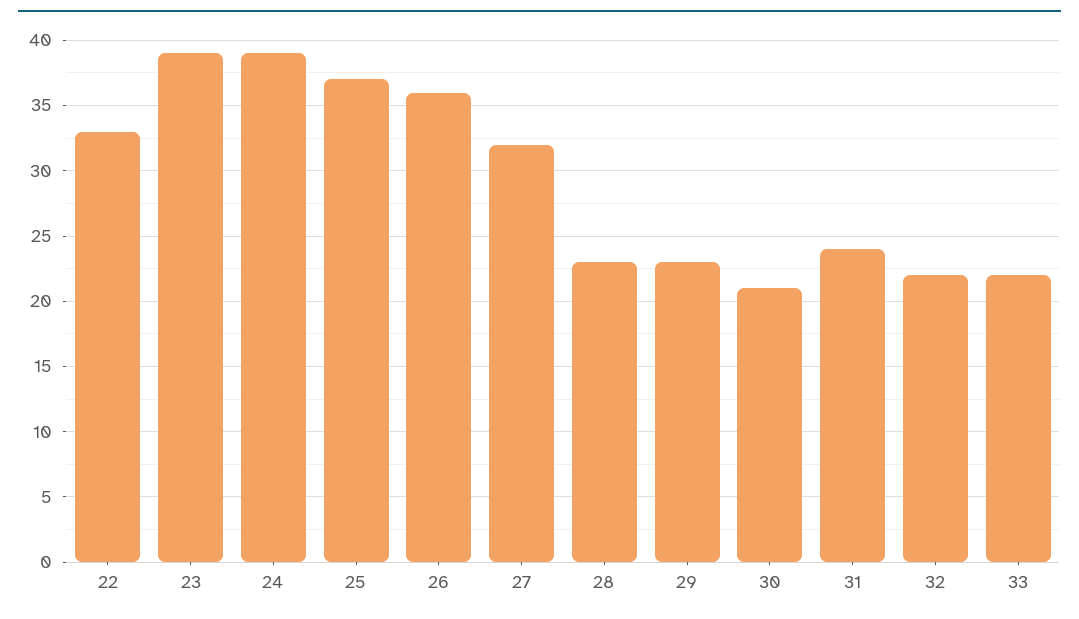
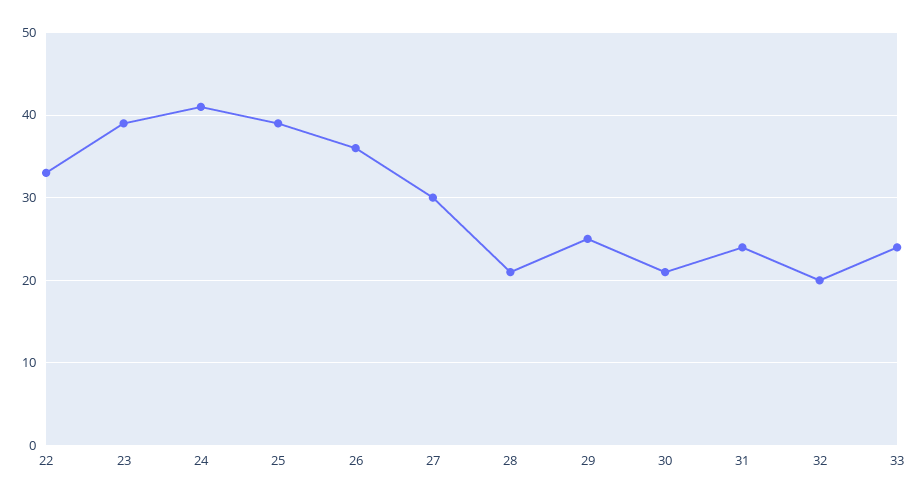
24: 39 -> 41
25: 37 -> 39
27: 32 -> 30
28: 23 -> 21
29: 23 -> 25
32: 22 -> 20
33: 22 -> 24

